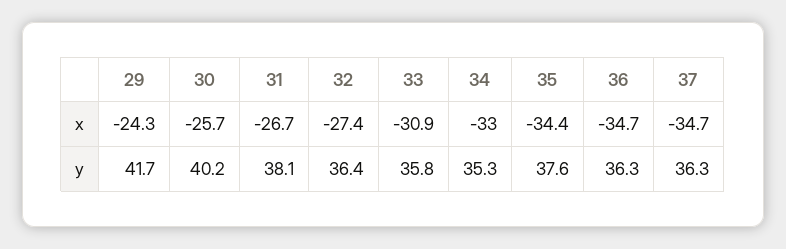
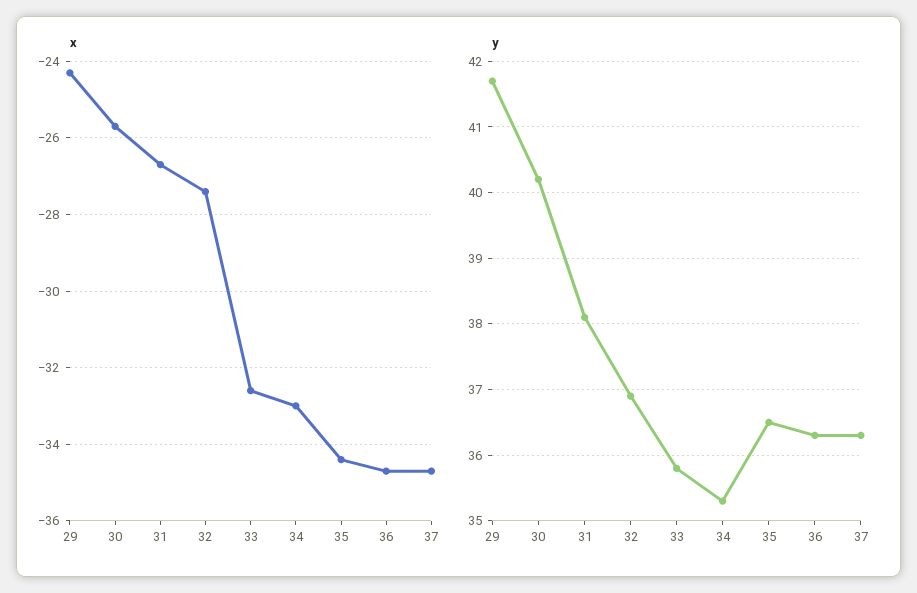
x, 33: -30.9 -> -32.5
y, 32: 36.4 -> 36.9
y, 35: 37.6 -> 36.5

